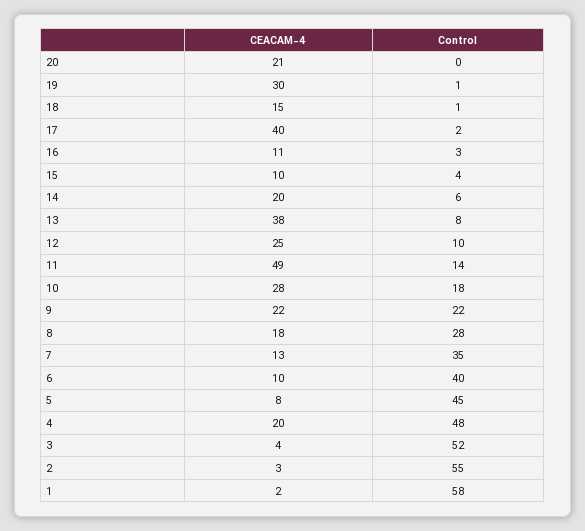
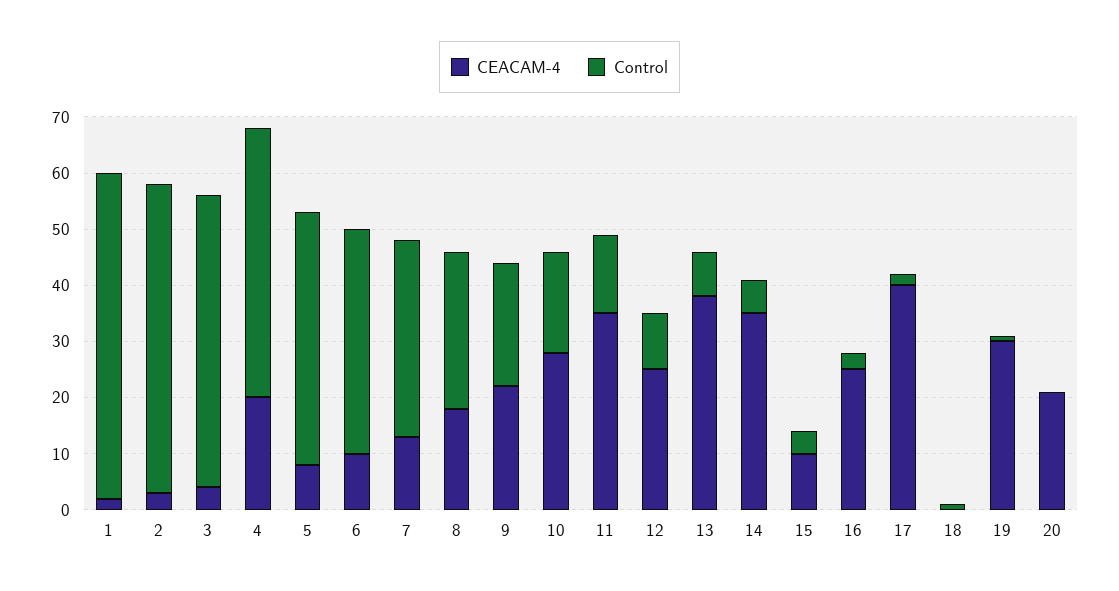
CEACAM-4, 18: 15 -> 0
CEACAM-4, 16: 11 -> 25
CEACAM-4, 14: 20 -> 35
CEACAM-4, 11: 49 -> 35

